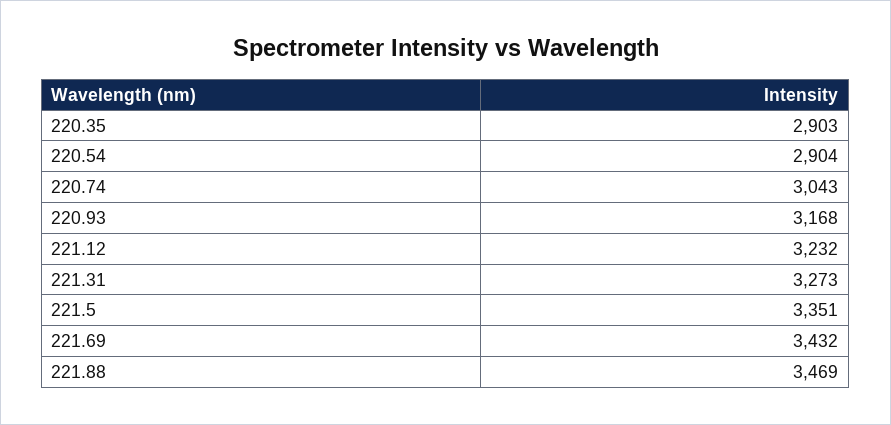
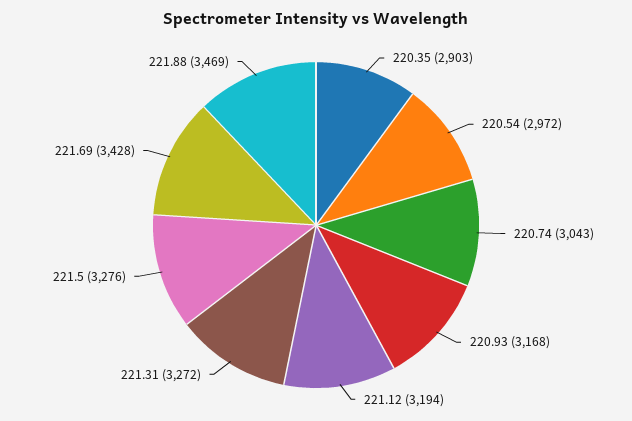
220.54: 2904 -> 2972
221.12: 3232 -> 3194
221.31: 3273 -> 3272
221.5: 3351 -> 3276
221.69: 3432 -> 3428

